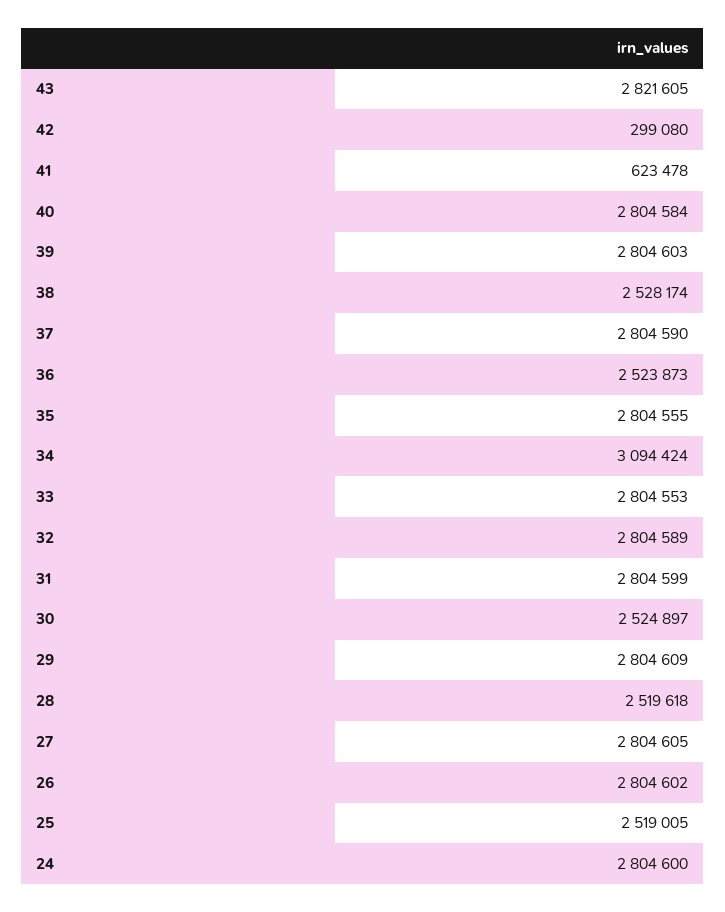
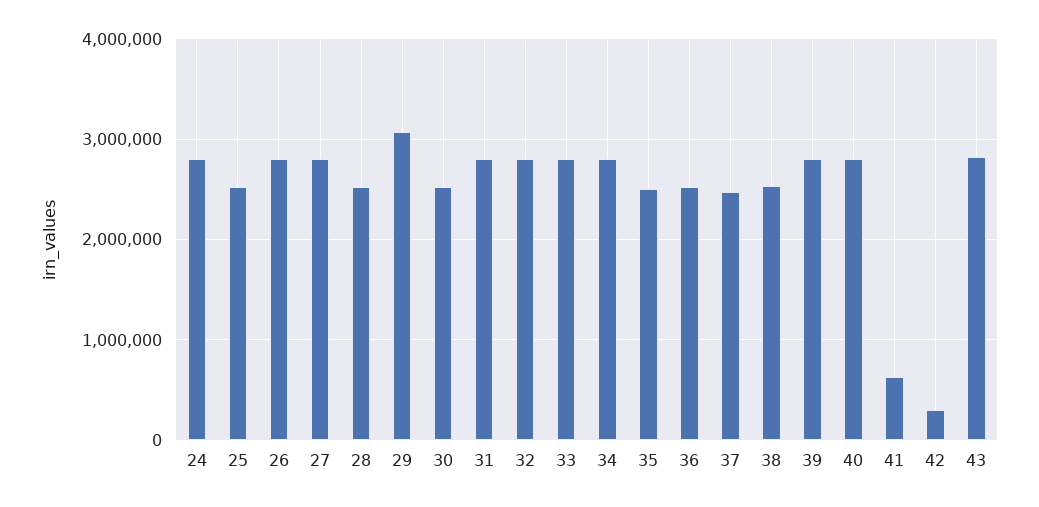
37: 2804590 -> 2500000
35: 2804555 -> 2500000
34: 3094424 -> 2800000
29: 2804609 -> 3100000

